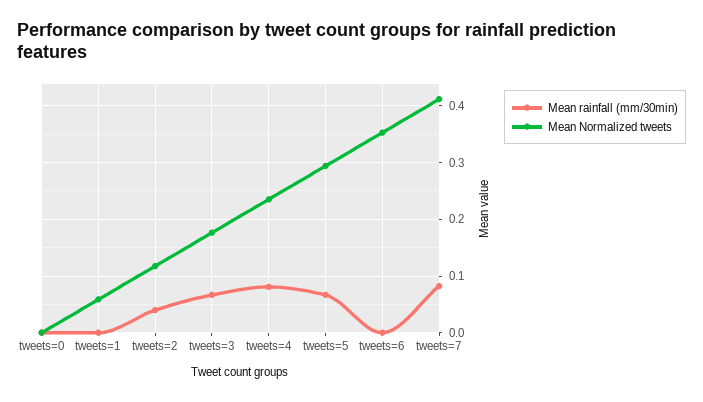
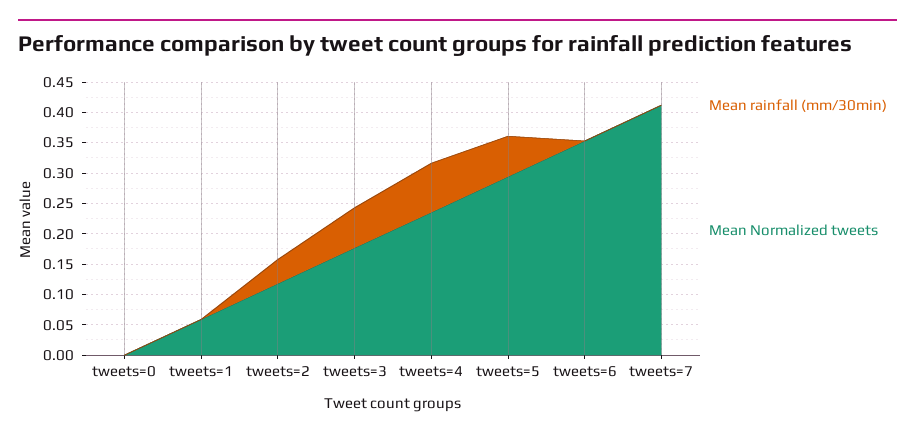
Mean rainfall (mm/30min), tweets=7: 0.08 -> 0

